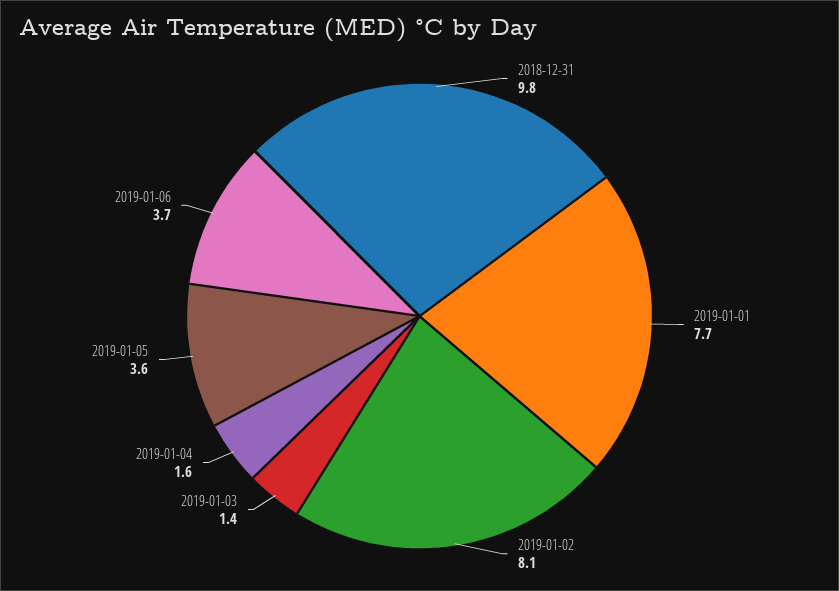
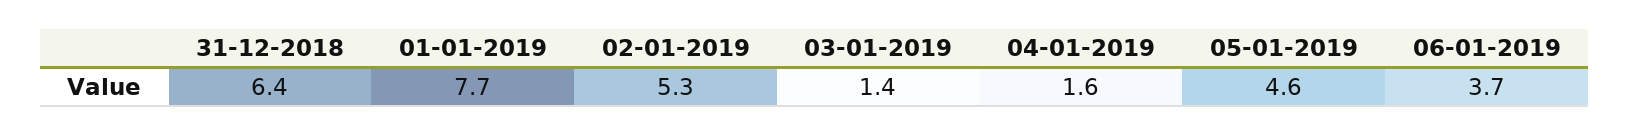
2018-12-31: 9.8 -> 6.4
2019-01-02: 8.1 -> 5.3
2019-01-05: 3.6 -> 4.6

